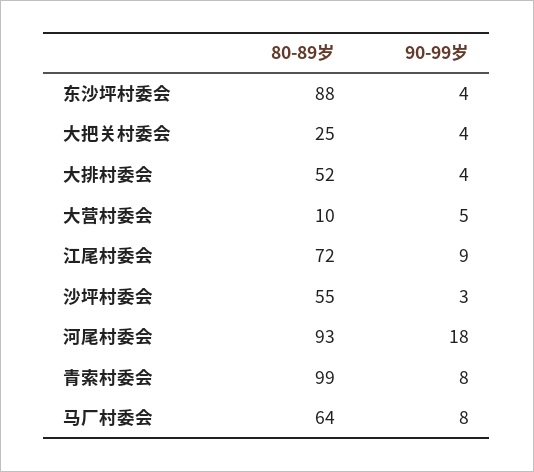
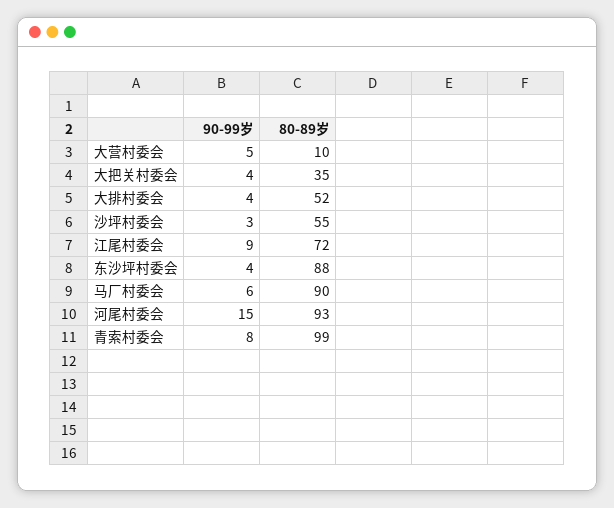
80-89岁, 大把关村委会: 25 -> 35
90-99岁, 河尾村委会: 18 -> 15
80-89岁, 马厂村委会: 64 -> 90
90-99岁, 马厂村委会: 8 -> 6

